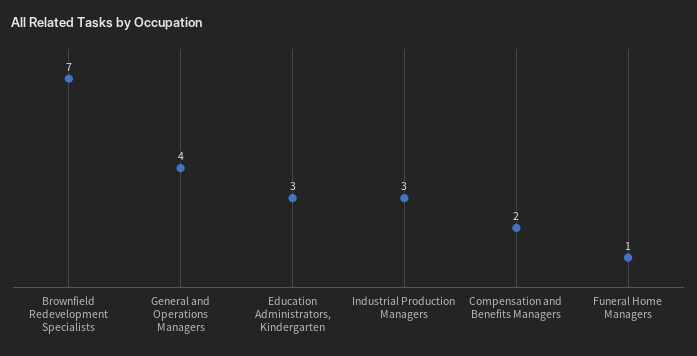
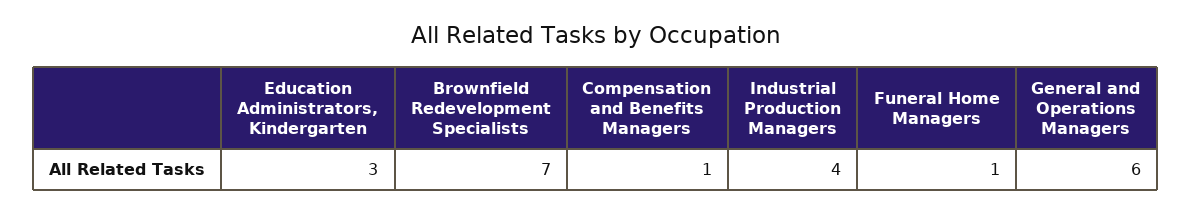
General and Operations Managers: 4 -> 6
Industrial Production Managers: 3 -> 4
Compensation and Benefits Managers: 2 -> 1

